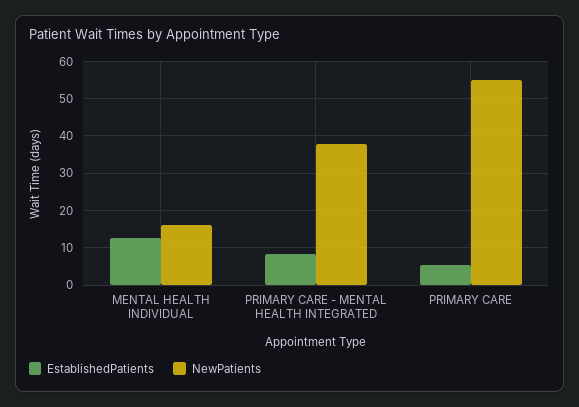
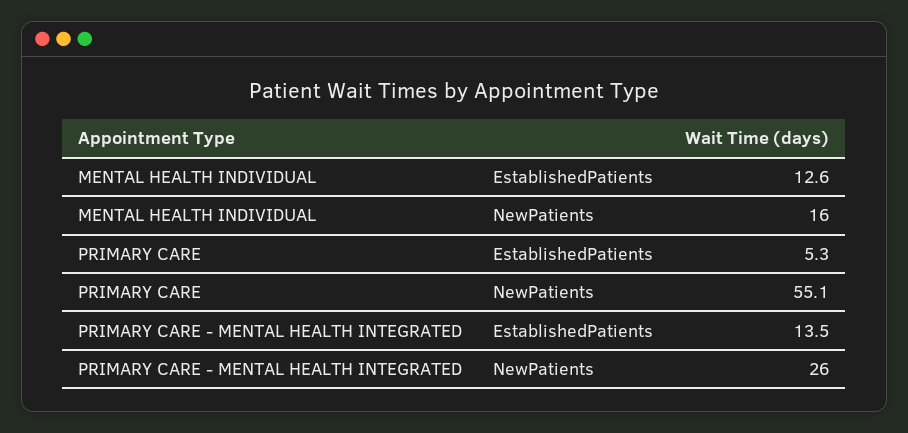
EstablishedPatients, PRIMARY CARE - MENTAL HEALTH INTEGRATED: 8 -> 13.5
NewPatients, PRIMARY CARE - MENTAL HEALTH INTEGRATED: 38 -> 26

